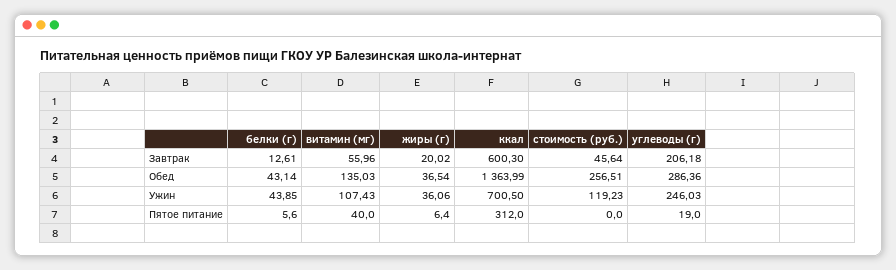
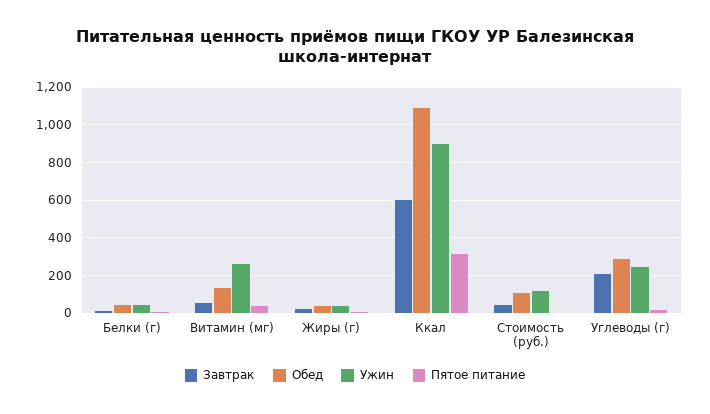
Обед, ккал: 1363.99 -> 1100
Обед, стоимость (руб.): 256.51 -> 100
Ужин, витамин (мг): 107.43 -> 250
Ужин, ккал: 700.5 -> 900

